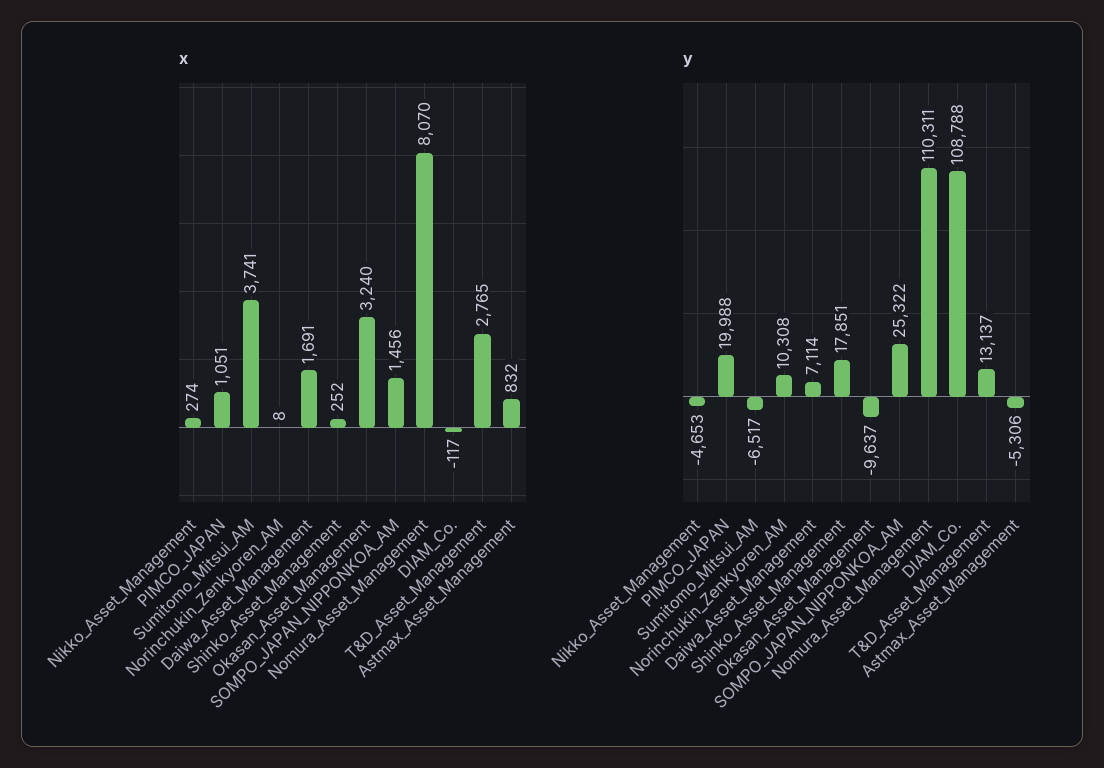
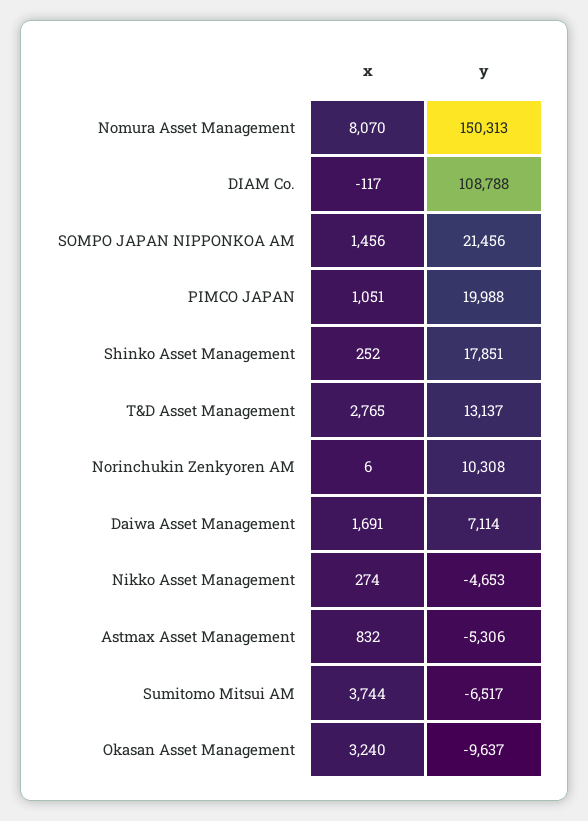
x, Sumitomo_Mitsui_AM: 3741 -> 3744
x, Norinchukin_Zenkyoren_AM: 8 -> 6
y, SOMPO_JAPAN_NIPPONKOA_AM: 25322 -> 21456
y, Nomura_Asset_Management: 110311 -> 150313

